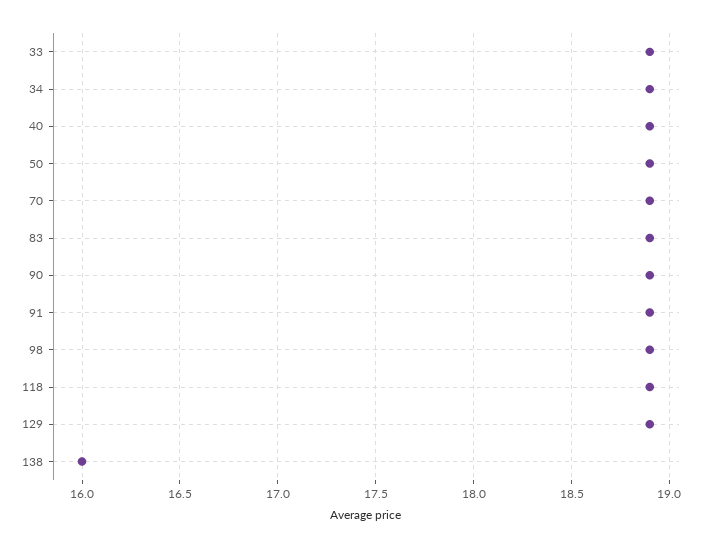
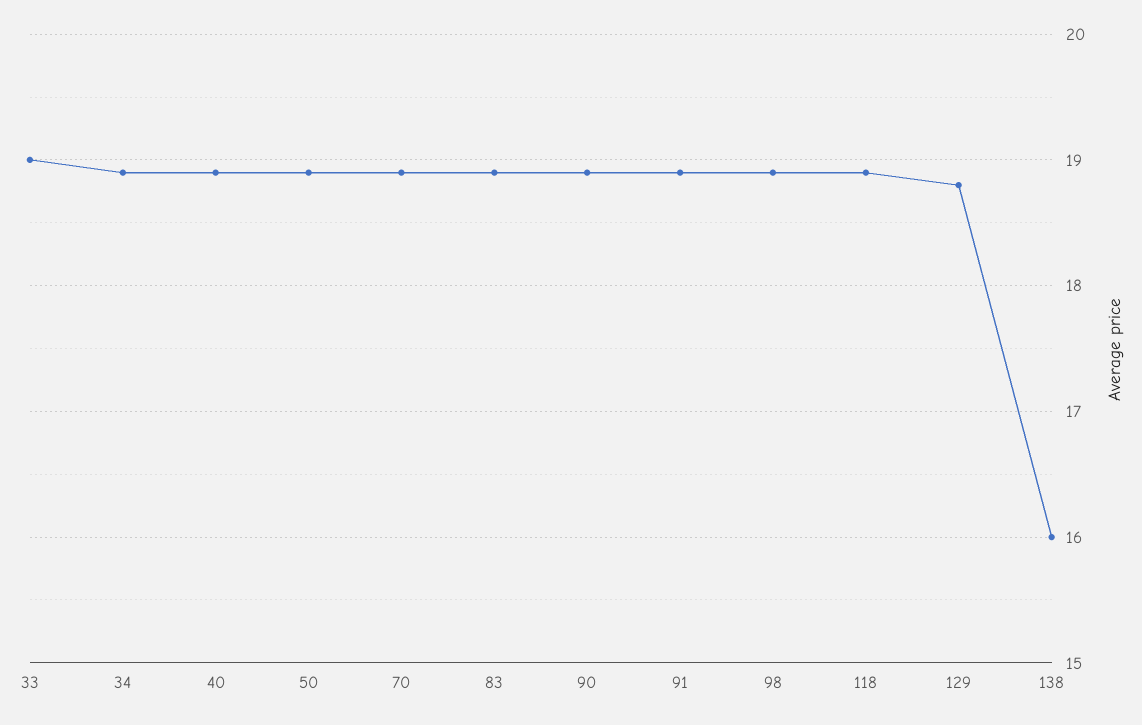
33: 18.9 -> 19
129: 18.9 -> 18.8

